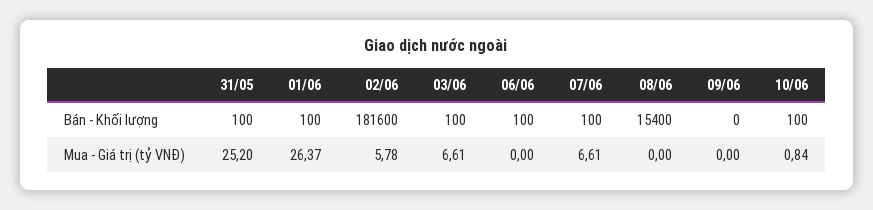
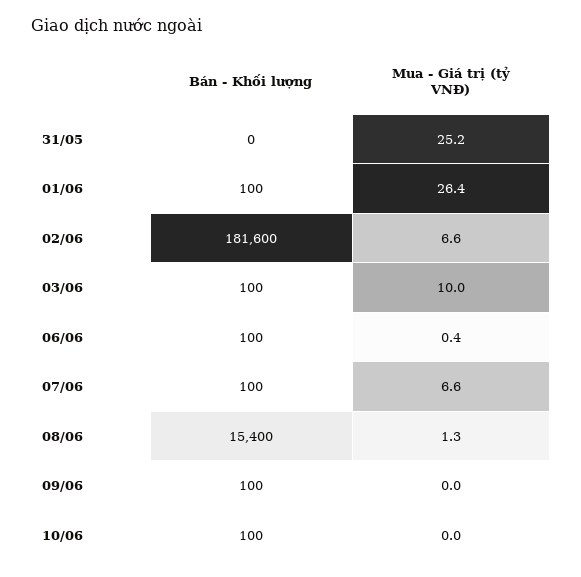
31/05, Bán - Khối lượng: 100 -> 0
09/06, Bán - Khối lượng: 0 -> 100
02/06, Mua - Giá trị (tỷ VNĐ): 5.78 -> 6.6
03/06, Mua - Giá trị (tỷ VNĐ): 6.61 -> 10
06/06, Mua - Giá trị (tỷ VNĐ): 0 -> 0.4
08/06, Mua - Giá trị (tỷ VNĐ): 0 -> 1.3
10/06, Mua - Giá trị (tỷ VNĐ): 0.84 -> 0

